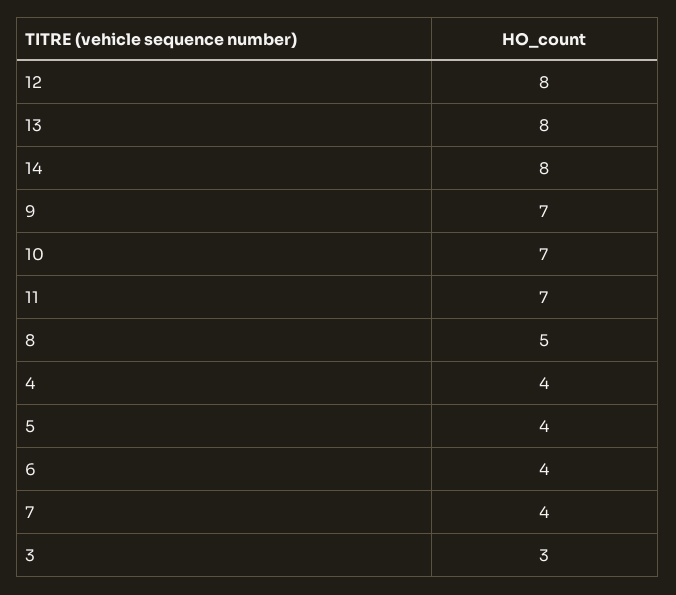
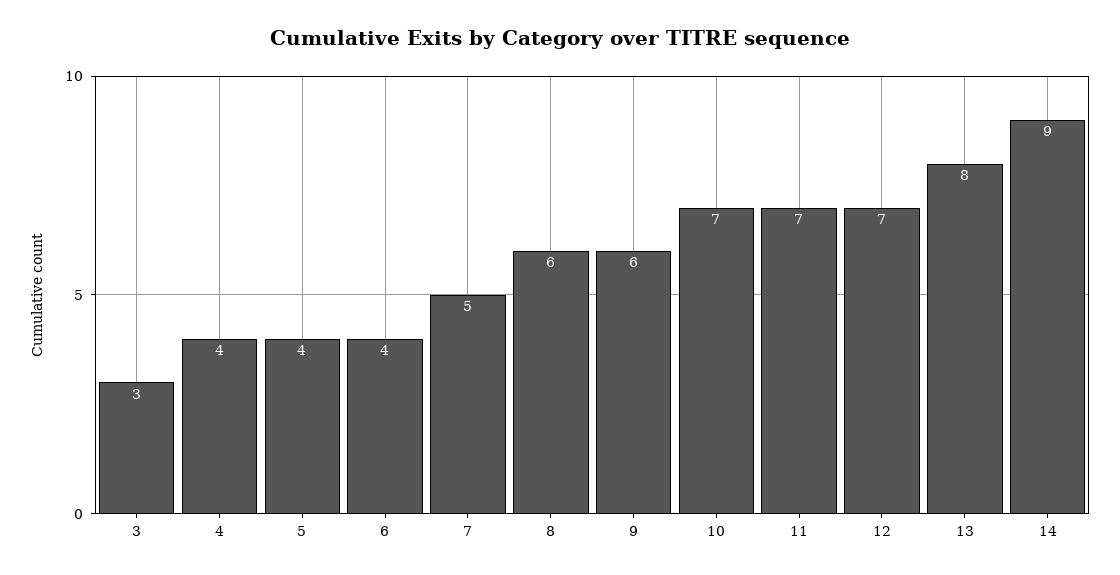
12: 8 -> 7
14: 8 -> 9
9: 7 -> 6
8: 5 -> 6
7: 4 -> 5

